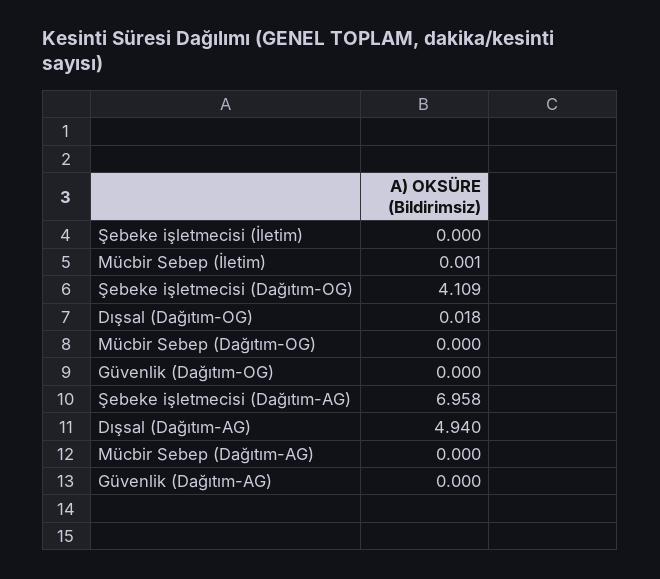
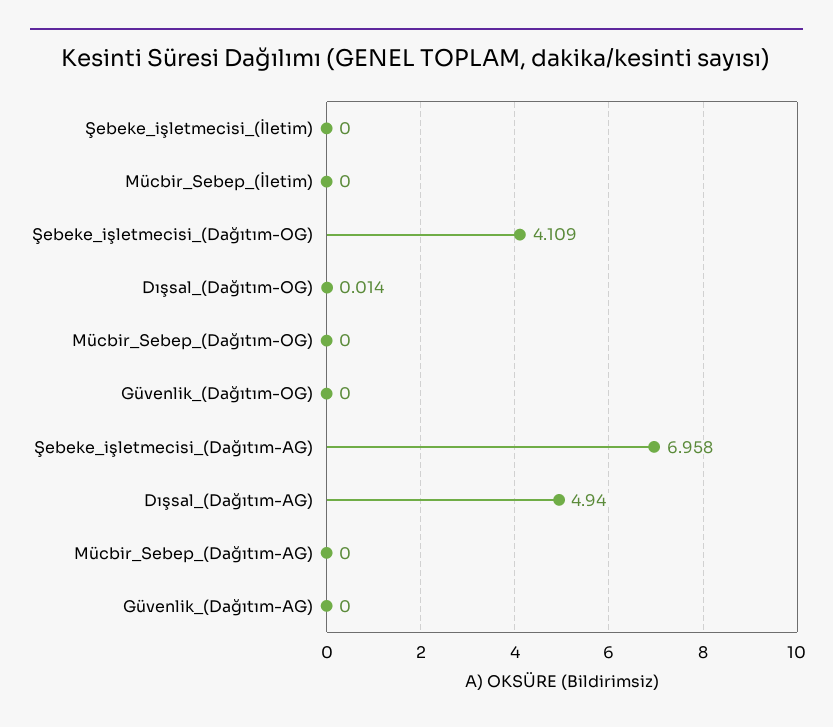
Mücbir Sebep (İletim): 0.001 -> 0
Dışsal (Dağıtım-OG): 0.018 -> 0.014

